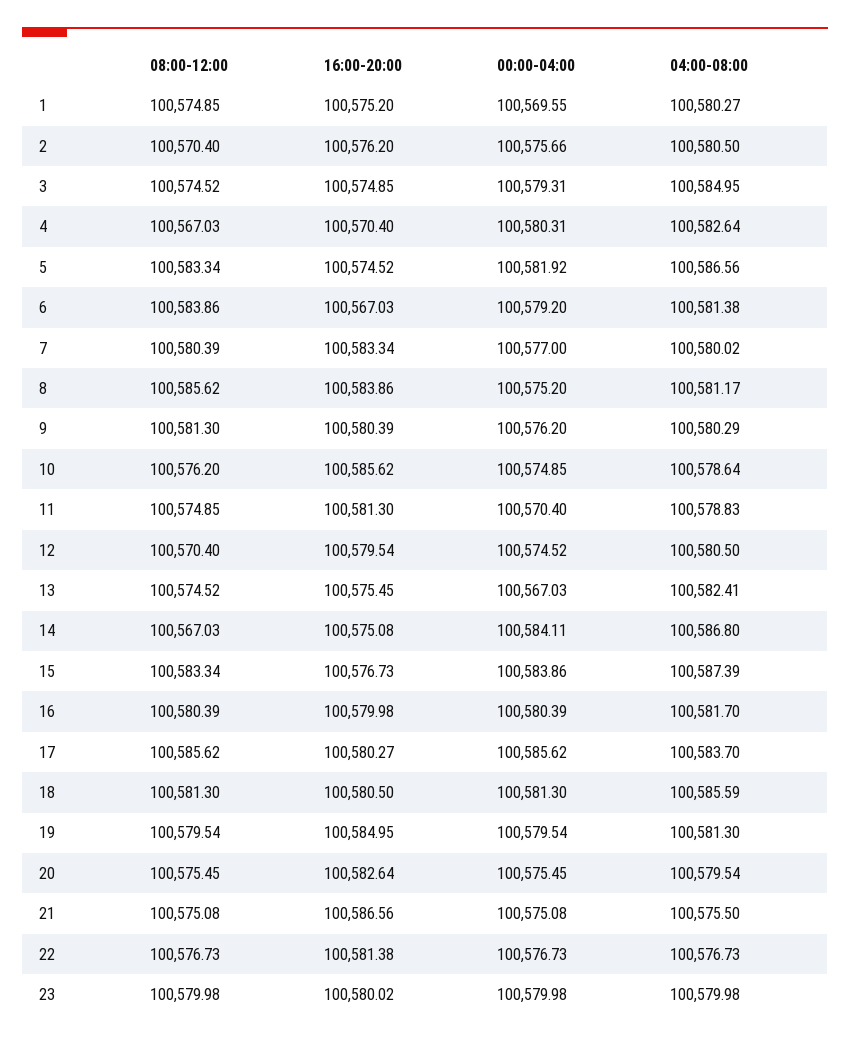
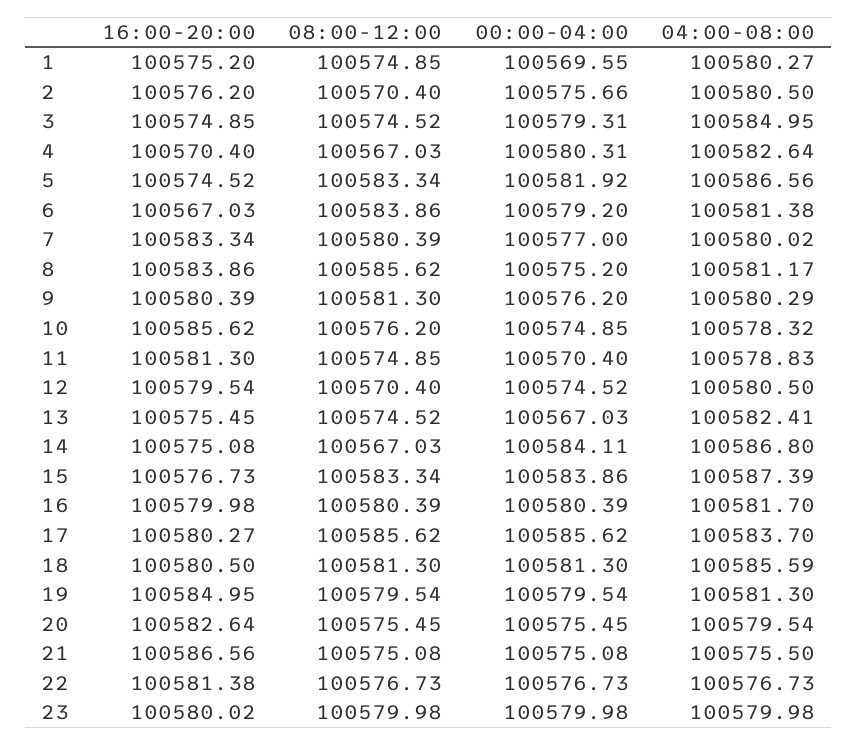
04:00-08:00, 10: 100578.64 -> 100578.32

